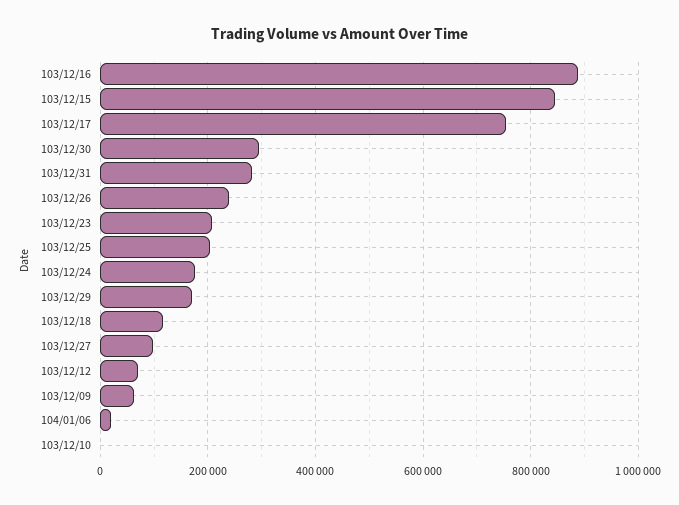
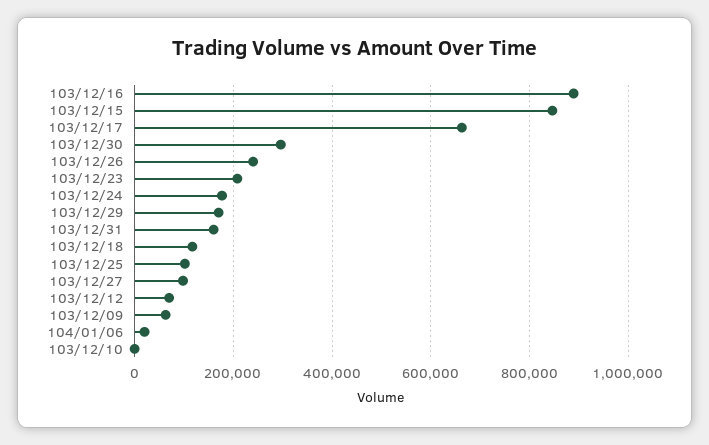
103/12/17: 760000 -> 660000
103/12/31: 280000 -> 160000
103/12/25: 200000 -> 100000

